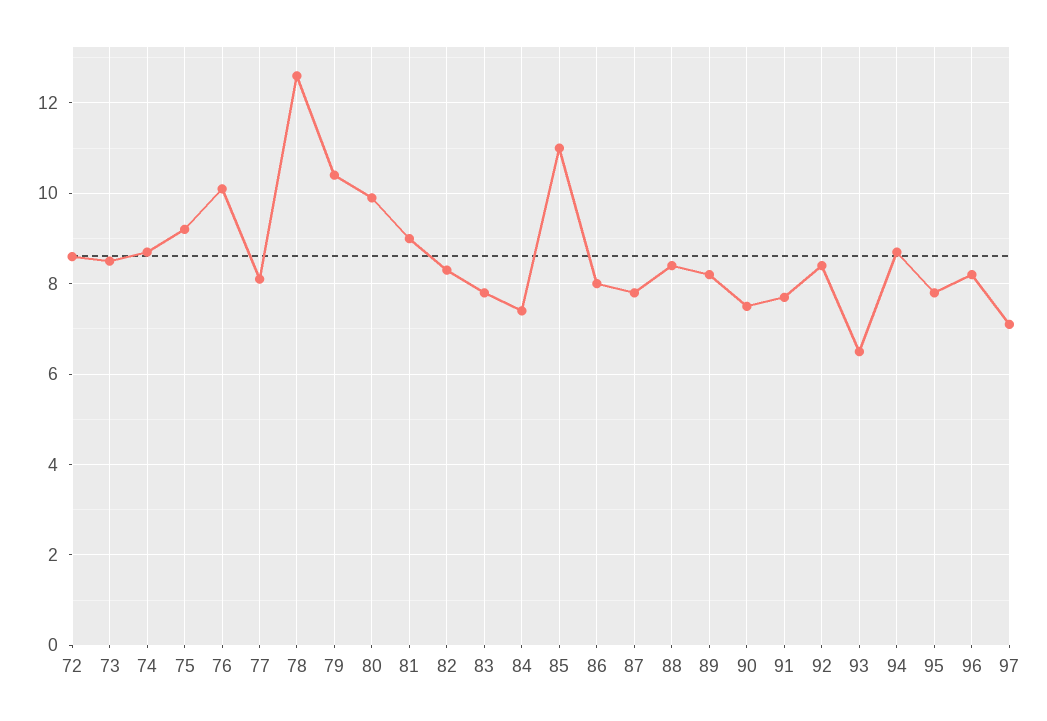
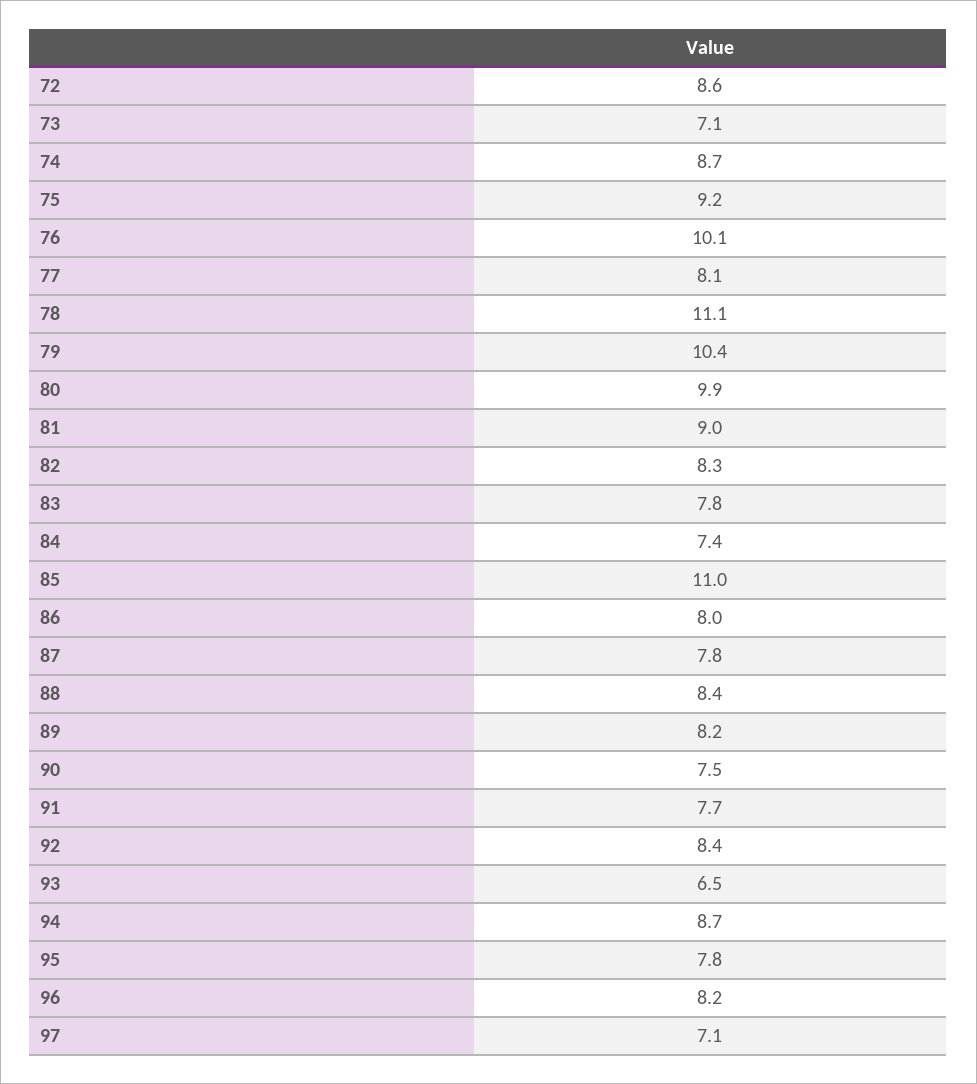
73: 8.5 -> 7.1
78: 12.5 -> 11.1

